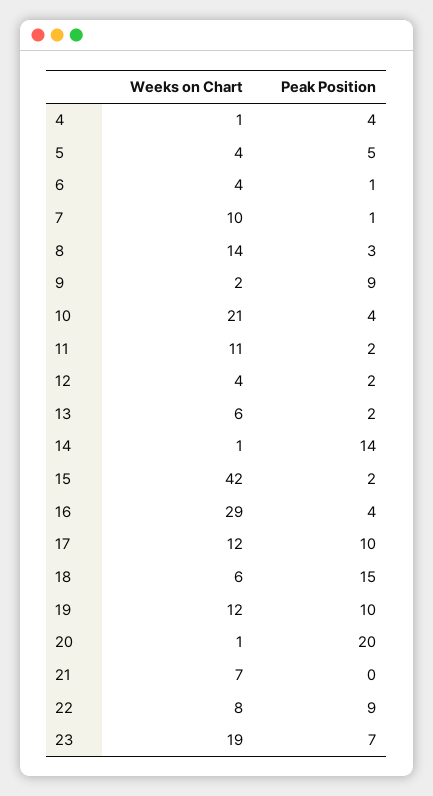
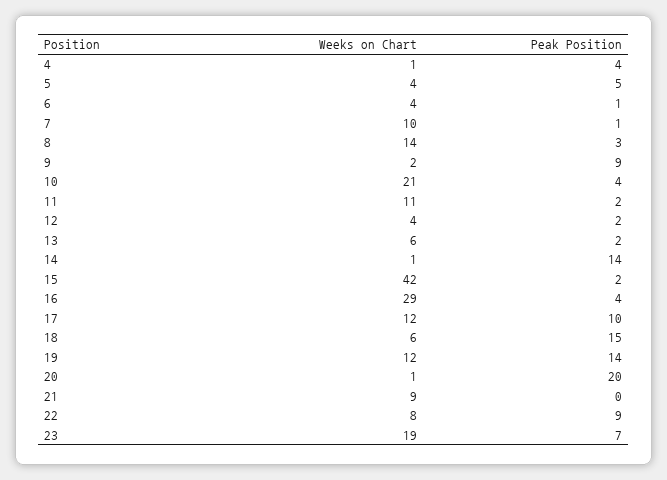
Peak Position, 19: 10 -> 14
Weeks on Chart, 21: 7 -> 9

